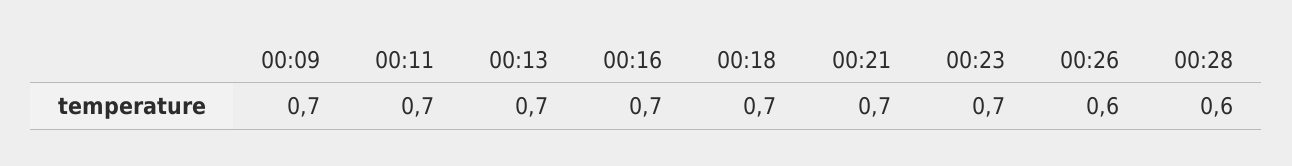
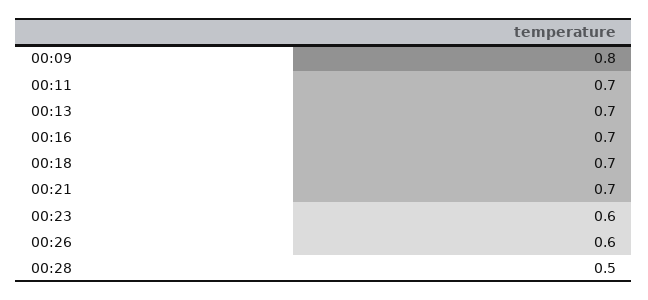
00:09: 0.7 -> 0.8
00:23: 0.7 -> 0.6
00:28: 0.6 -> 0.5

